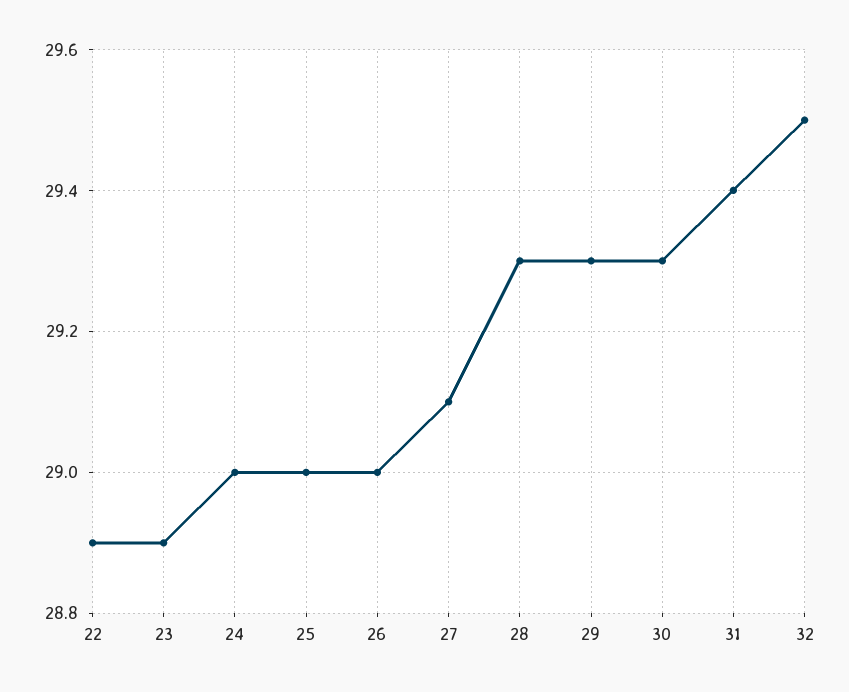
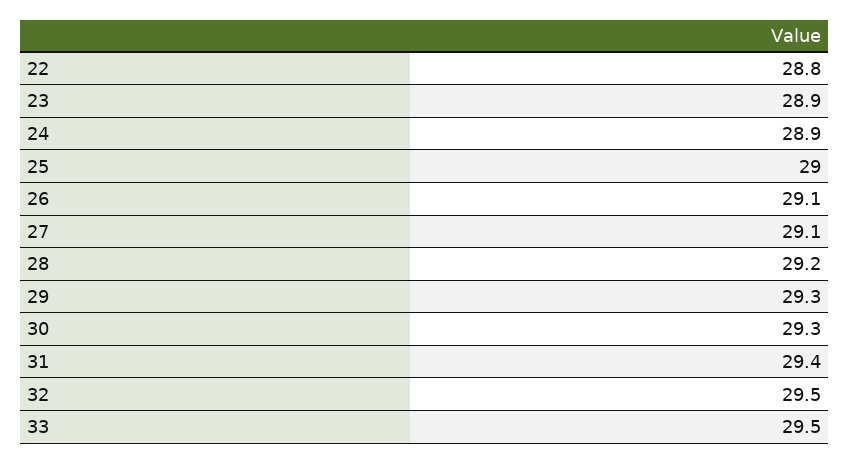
22: 28.9 -> 28.8
24: 29 -> 28.9
26: 29 -> 29.1
28: 29.3 -> 29.2
33: none -> 29.5

